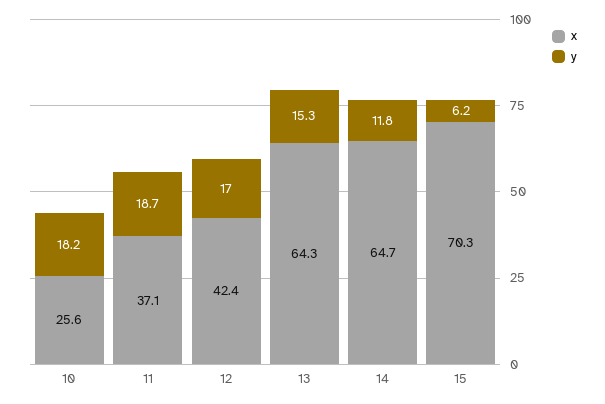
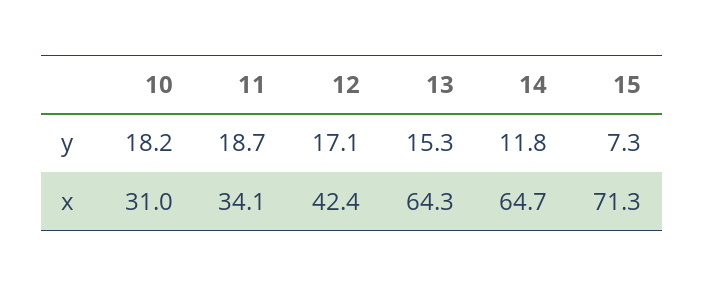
x, 10: 25.6 -> 31
x, 11: 37.1 -> 34.1
y, 12: 17 -> 17.1
x, 15: 70.3 -> 71.3
y, 15: 6.2 -> 7.3

